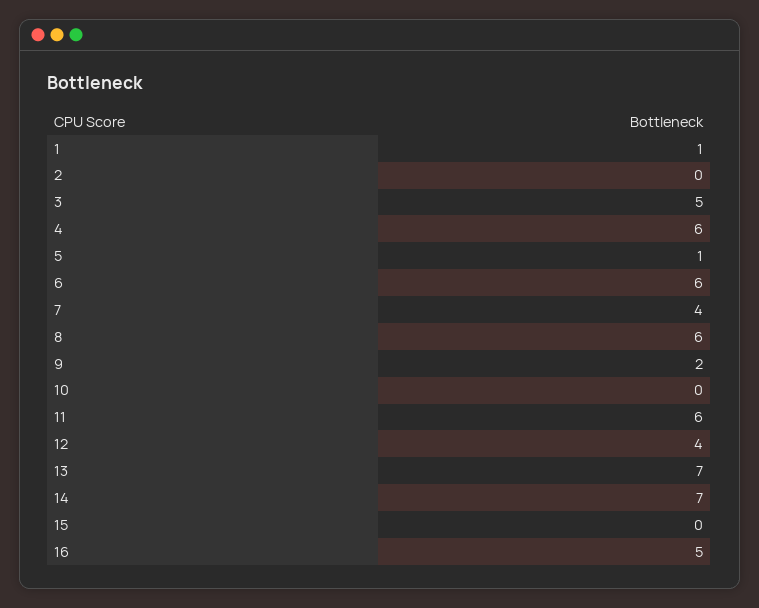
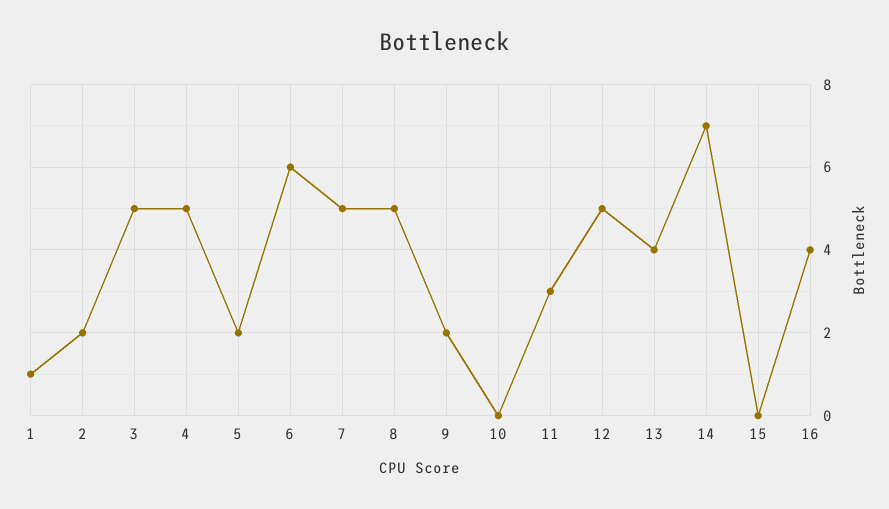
2: 0 -> 2
4: 6 -> 5
5: 1 -> 2
7: 4 -> 5
8: 6 -> 5
11: 6 -> 3
12: 4 -> 5
13: 7 -> 4
16: 5 -> 4

